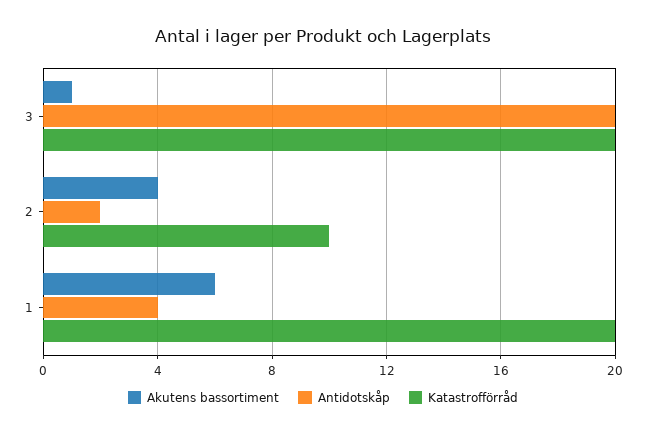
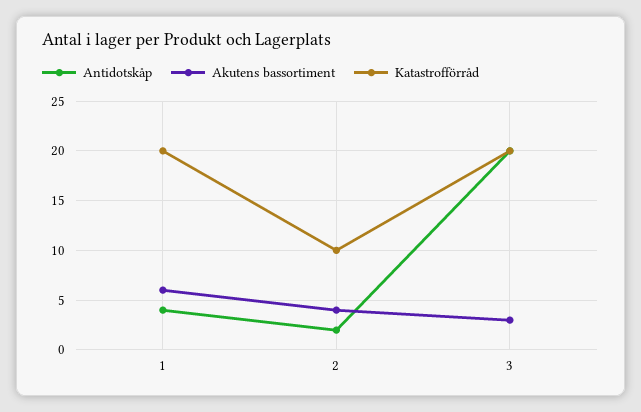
Akutens bassortiment, 3: 1 -> 3

